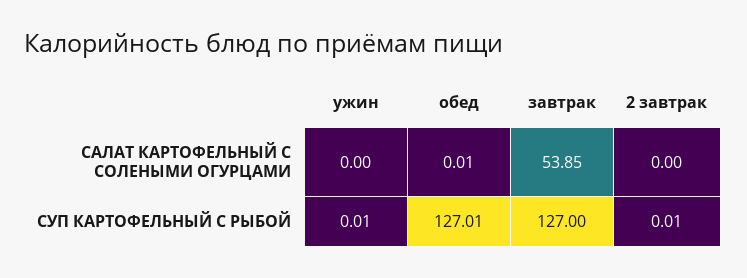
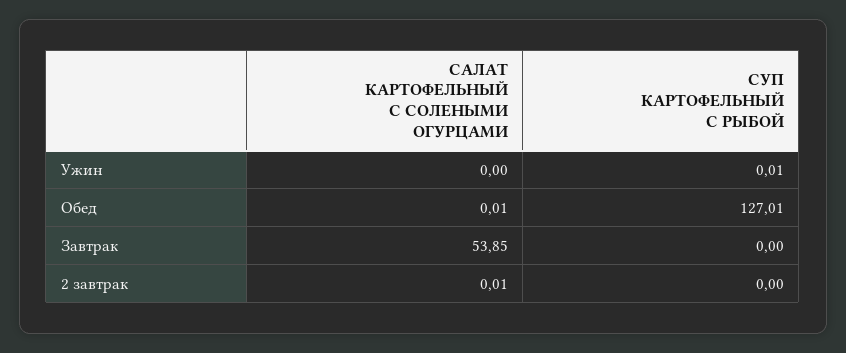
2 завтрак, САЛАТ КАРТОФЕЛЬНЫЙ С СОЛЕНЫМИ ОГУРЦАМИ: 0 -> 0.01
завтрак, СУП КАРТОФЕЛЬНЫЙ С РЫБОЙ: 127 -> 0
2 завтрак, СУП КАРТОФЕЛЬНЫЙ С РЫБОЙ: 0.01 -> 0

